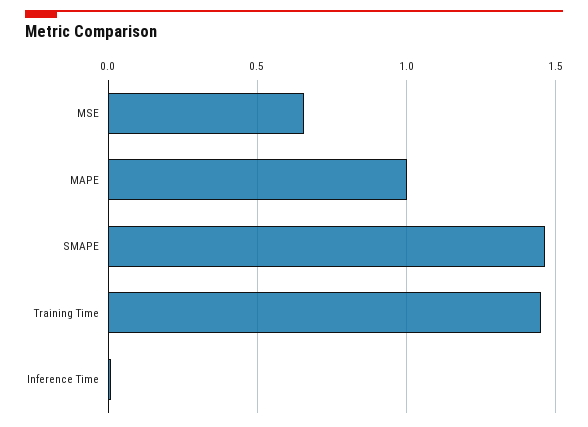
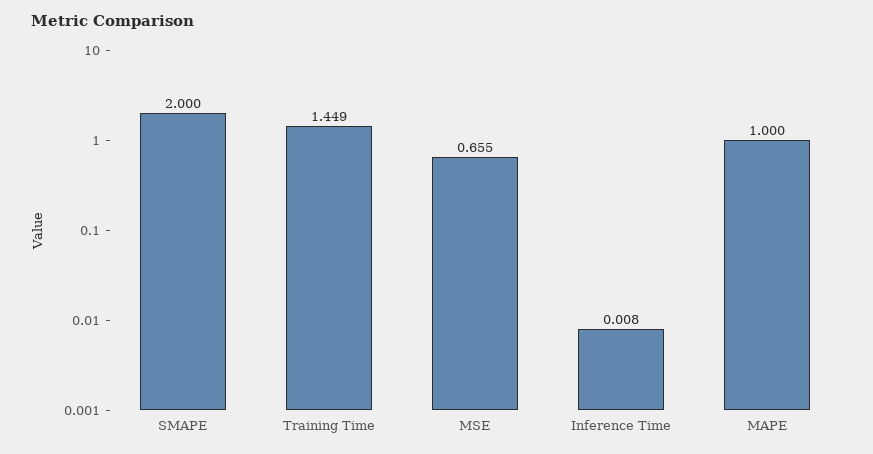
SMAPE: 1.45 -> 2

